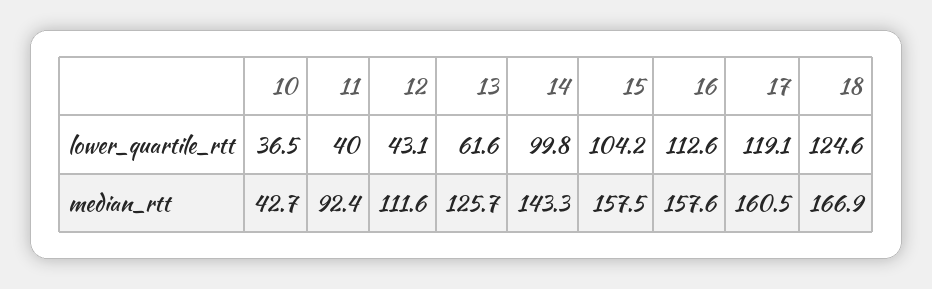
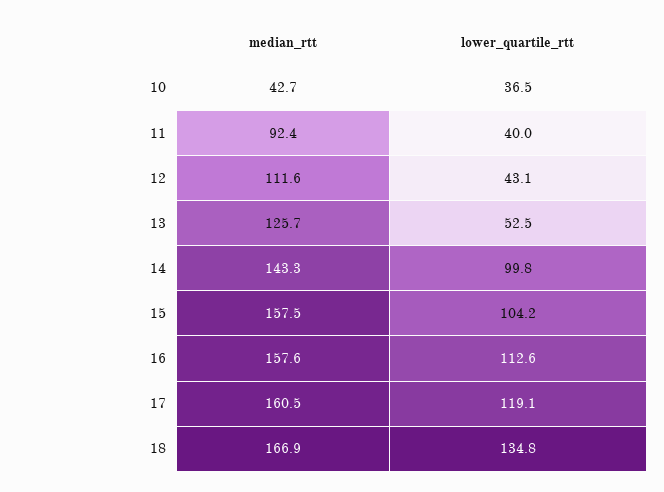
13, lower_quartile_rtt: 61.6 -> 52.5
18, lower_quartile_rtt: 124.6 -> 134.8

